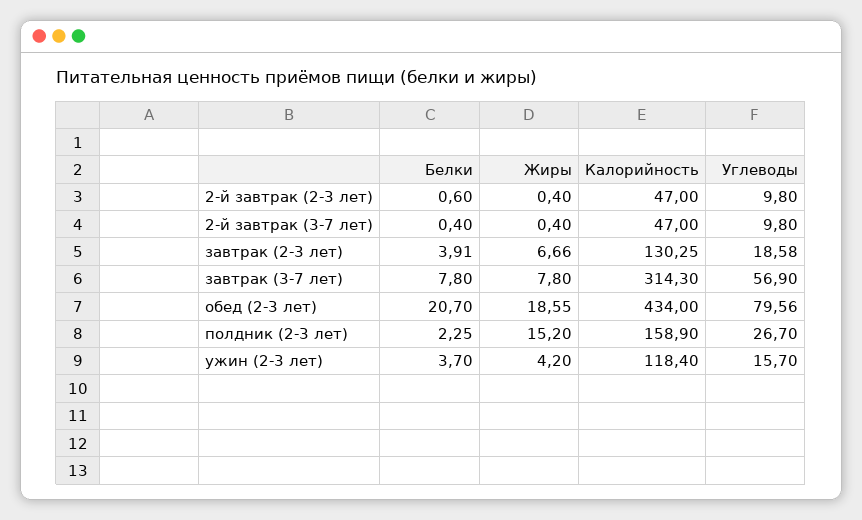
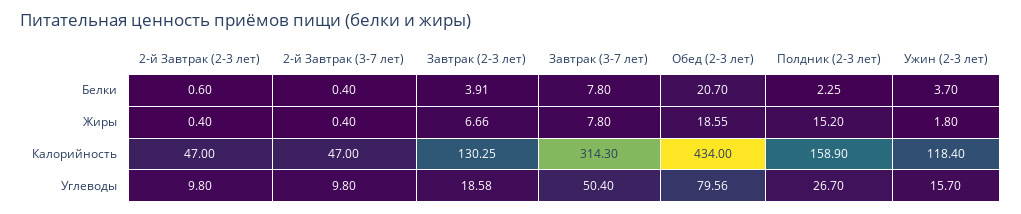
Углеводы, завтрак (3-7 лет): 56.9 -> 50.4
Жиры, ужин (2-3 лет): 4.2 -> 1.8

